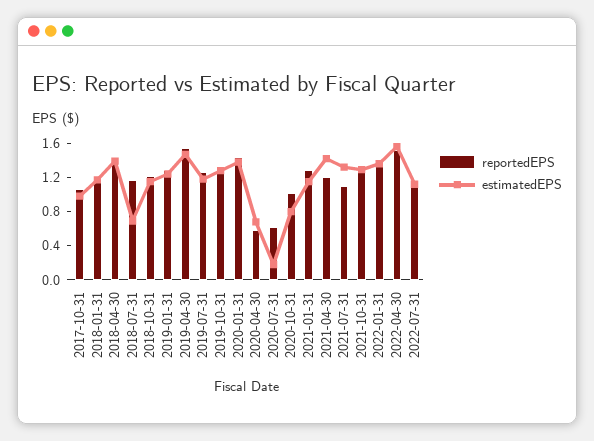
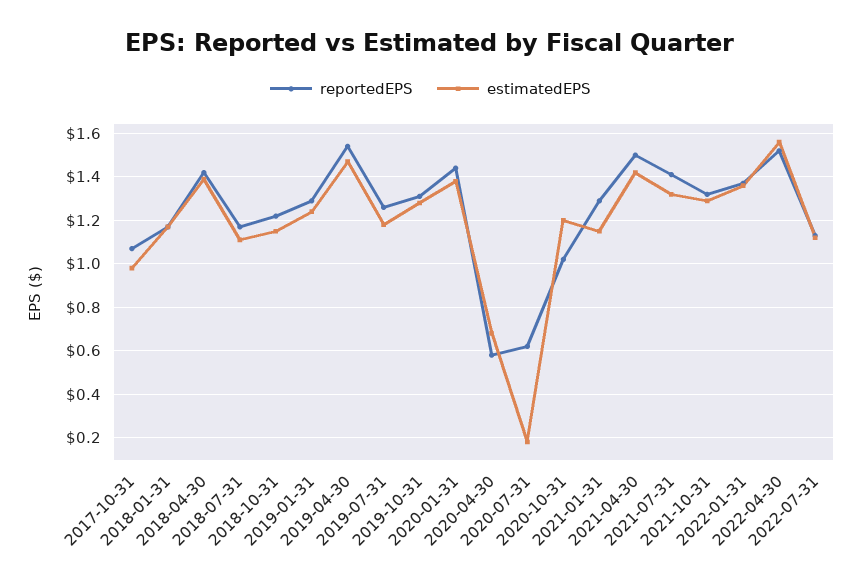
estimatedEPS, 2018-07-31: 0.7 -> 1.1
estimatedEPS, 2020-10-31: 0.8 -> 1.2
reportedEPS, 2021-04-30: 1.2 -> 1.5
reportedEPS, 2021-07-31: 1.1 -> 1.4

